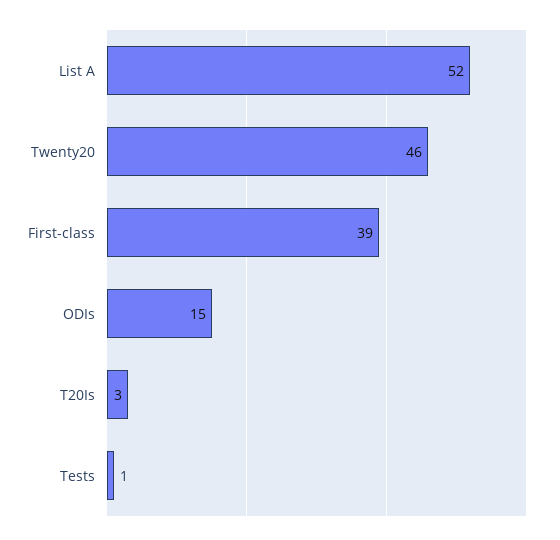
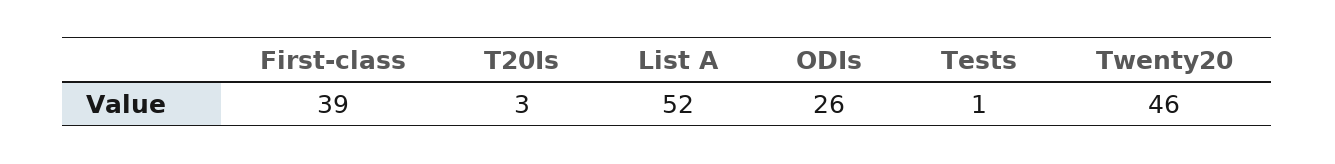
ODIs: 15 -> 26

